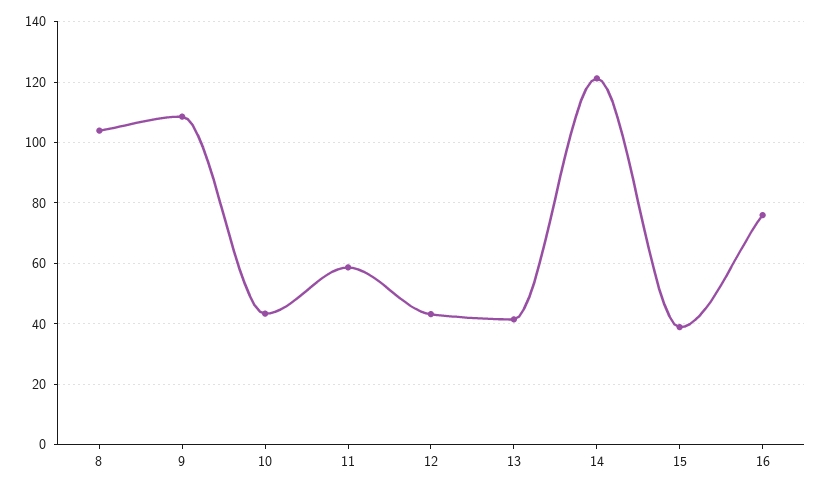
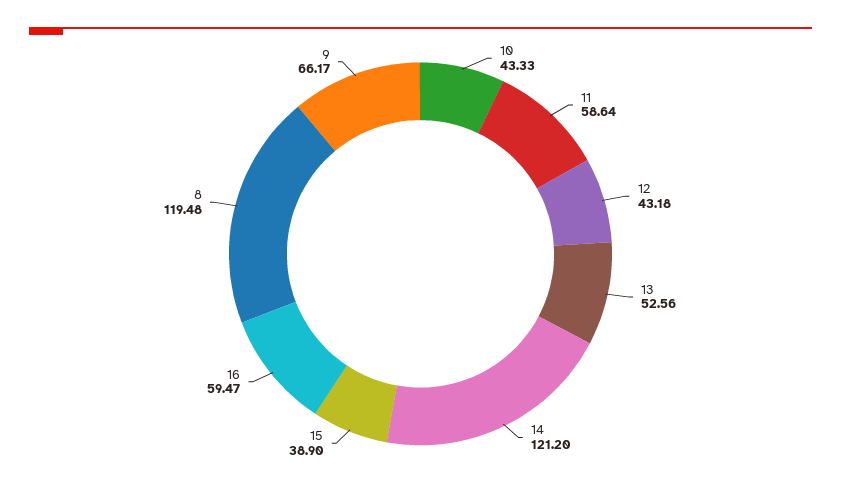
8: 104 -> 119.48
9: 108 -> 66.17
13: 42 -> 52.56
16: 76 -> 59.47

